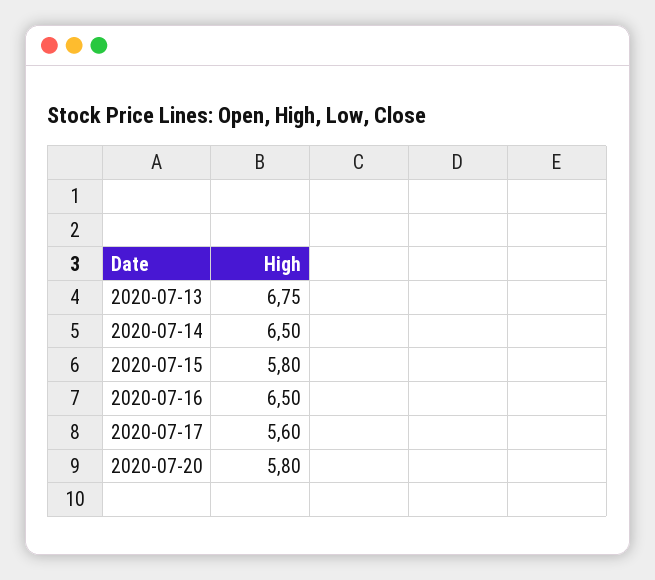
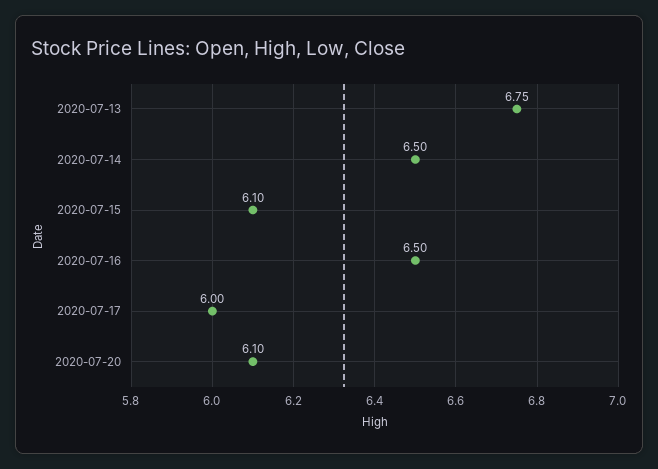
2020-07-15: 5.8 -> 6.1
2020-07-17: 5.6 -> 6
2020-07-20: 5.8 -> 6.1

